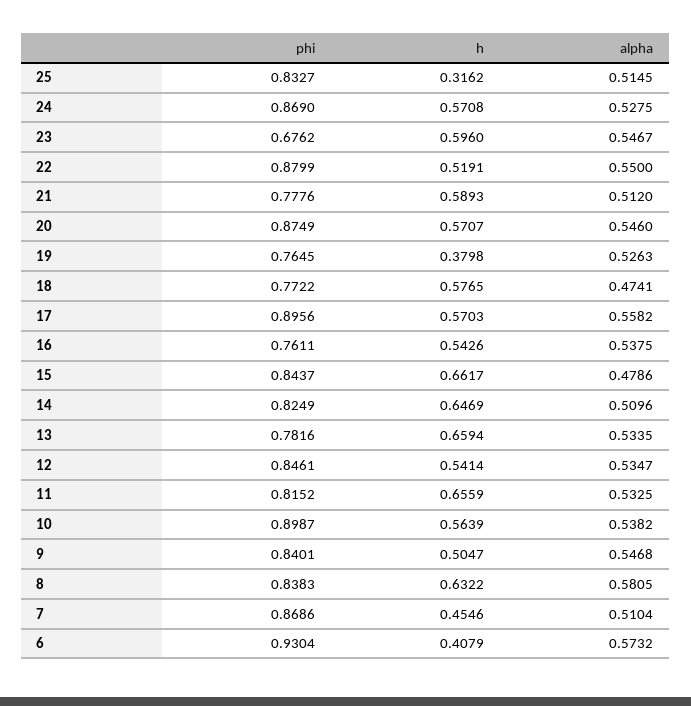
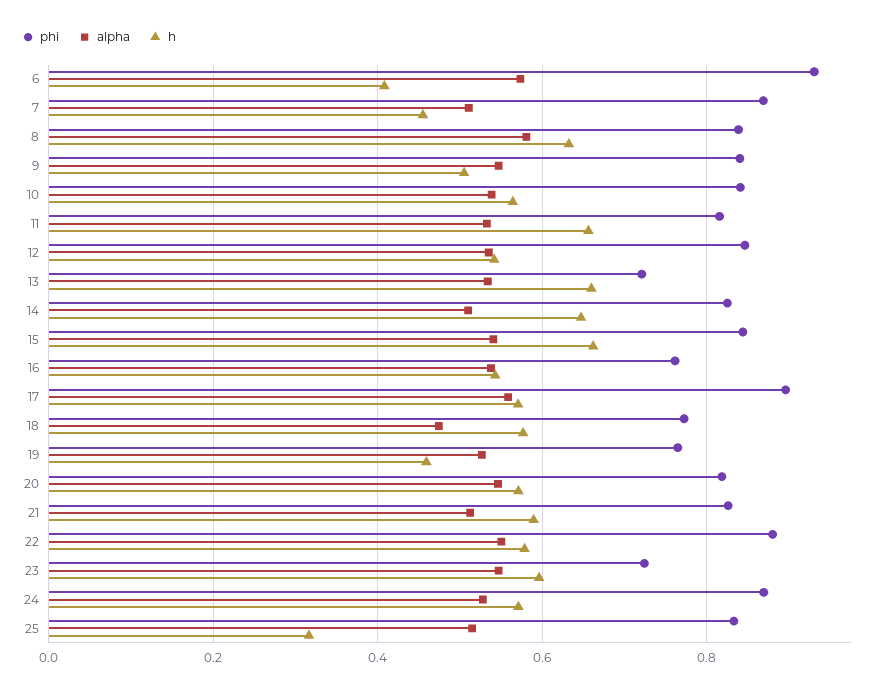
phi, 23: 0.6762 -> 0.72
h, 22: 0.5191 -> 0.58
phi, 21: 0.7776 -> 0.82
phi, 20: 0.8749 -> 0.82
h, 19: 0.3798 -> 0.46
alpha, 15: 0.4786 -> 0.54
phi, 13: 0.7816 -> 0.72
phi, 10: 0.8987 -> 0.84

